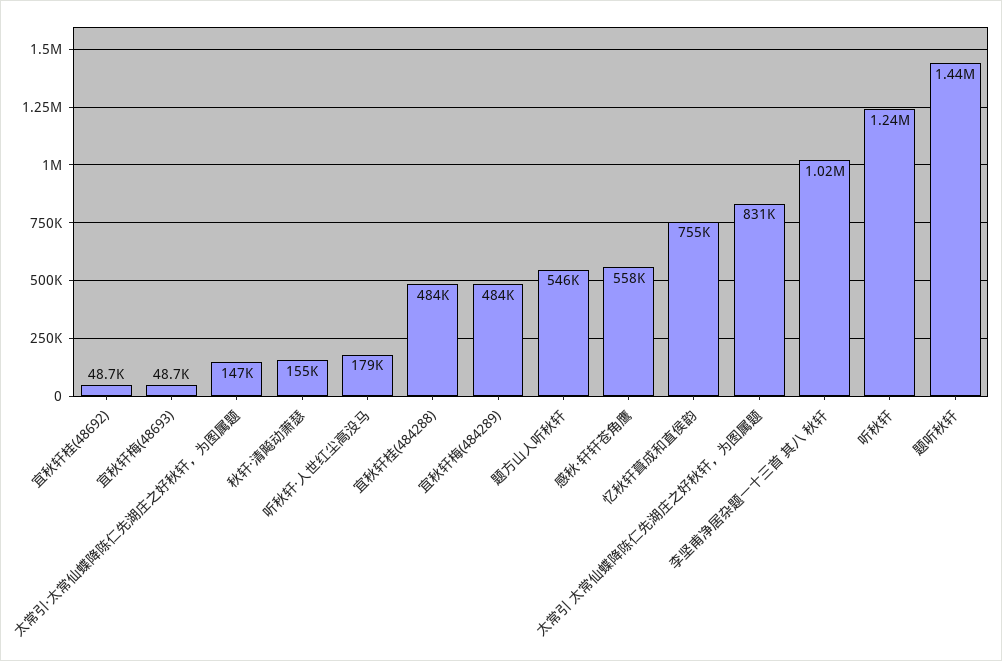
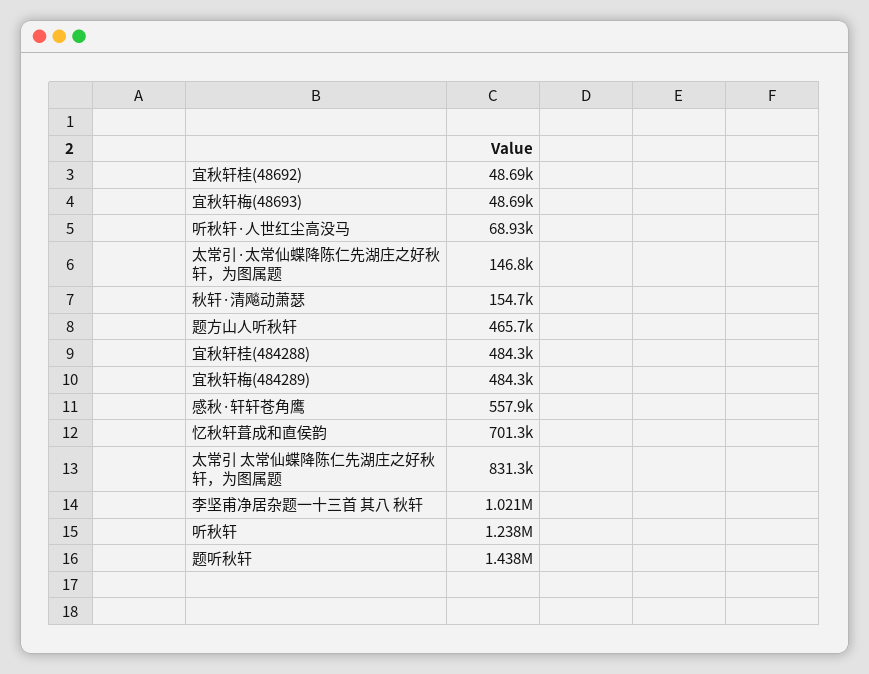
听秋轩·人世红尘高没马: 179000 -> 68930
题方山人听秋轩: 546000 -> 465700
忆秋轩葺成和直侯韵: 755000 -> 701300

